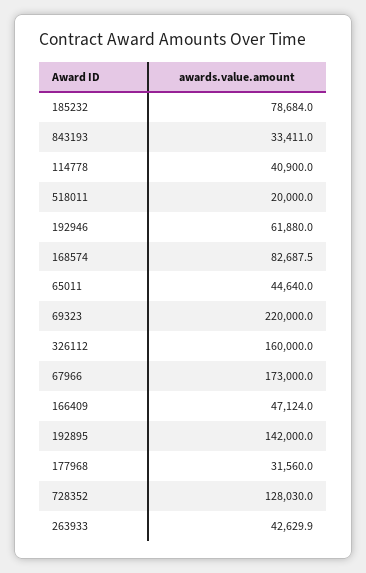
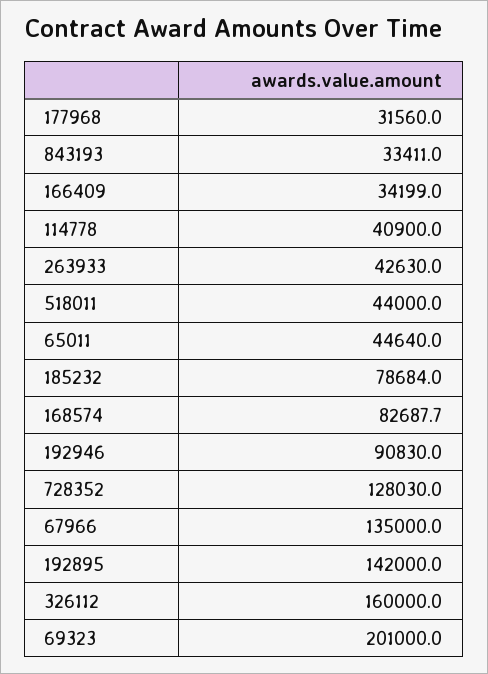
518011: 20000 -> 44000
192946: 61880 -> 90830
168574: 82687.5 -> 82687.7
69323: 220000 -> 201000
67966: 173000 -> 135000
166409: 47124 -> 34199
263933: 42629.9 -> 42630

